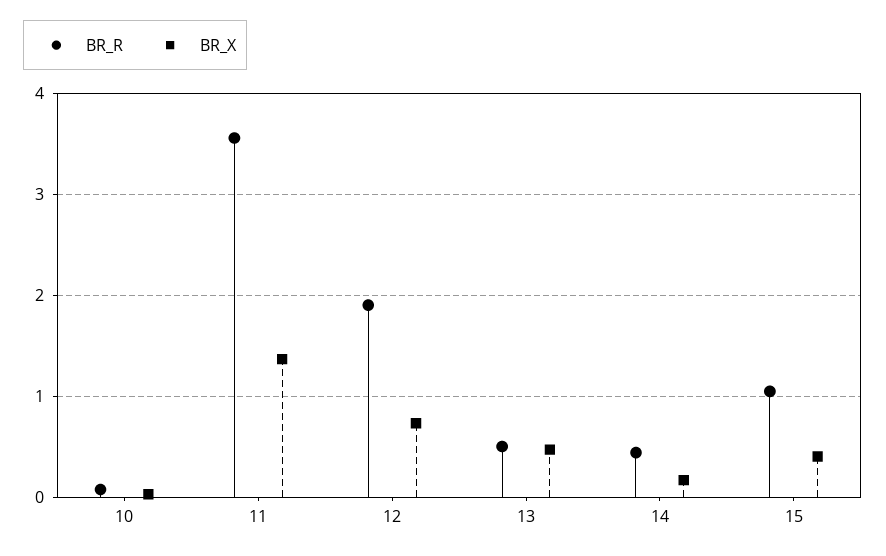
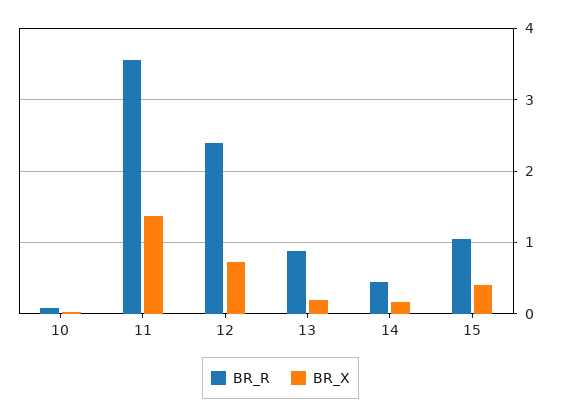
BR_R, 12: 1.9 -> 2.4
BR_R, 13: 0.5 -> 0.9
BR_X, 13: 0.5 -> 0.2

